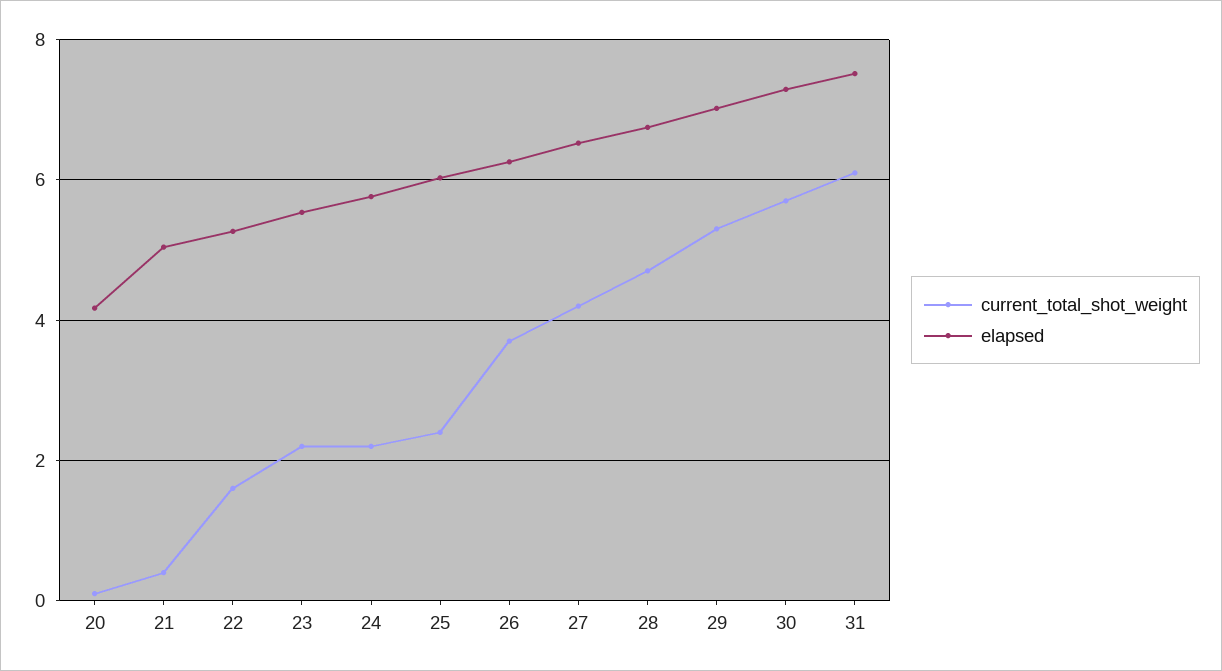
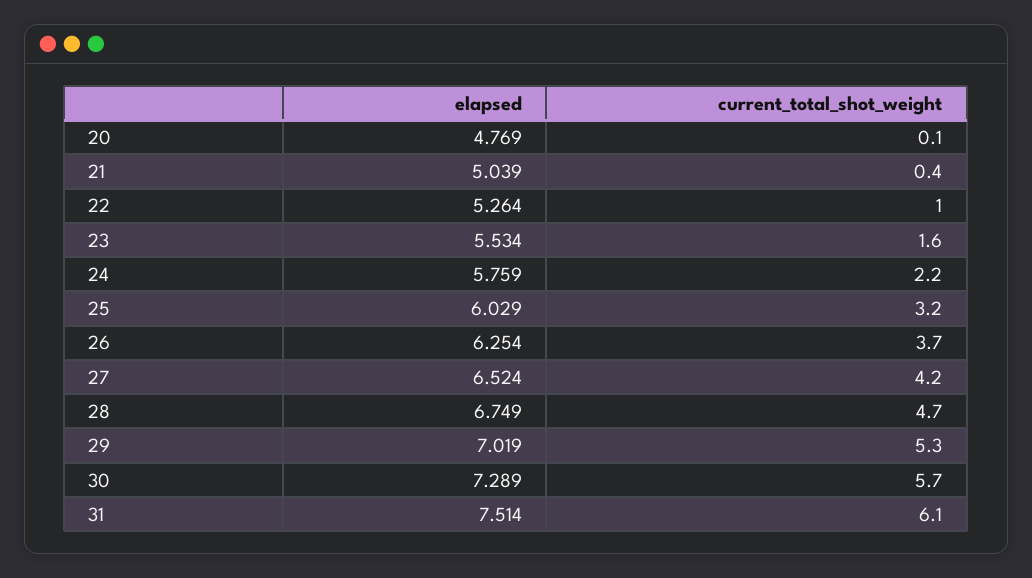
elapsed, 20: 4.2 -> 4.769
current_total_shot_weight, 22: 1.6 -> 1
current_total_shot_weight, 23: 2.2 -> 1.6
current_total_shot_weight, 25: 2.4 -> 3.2

